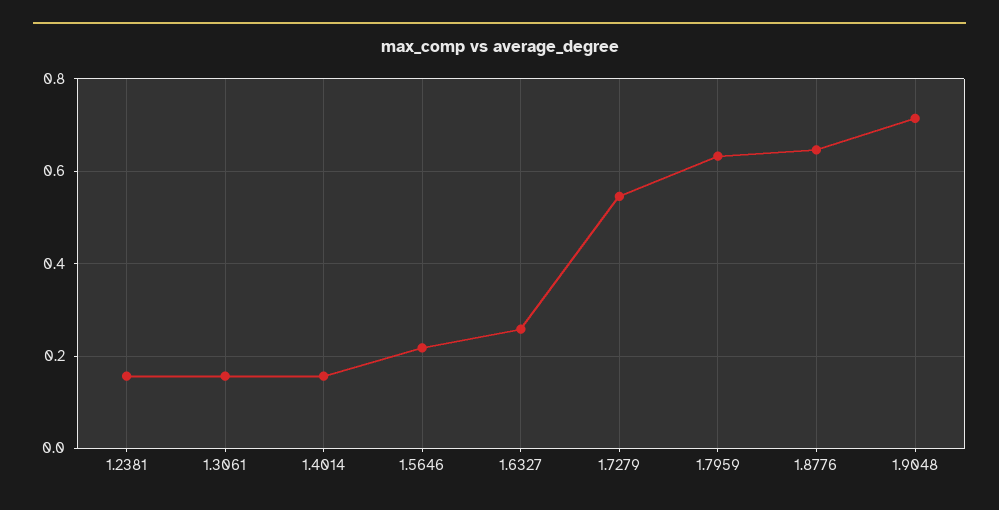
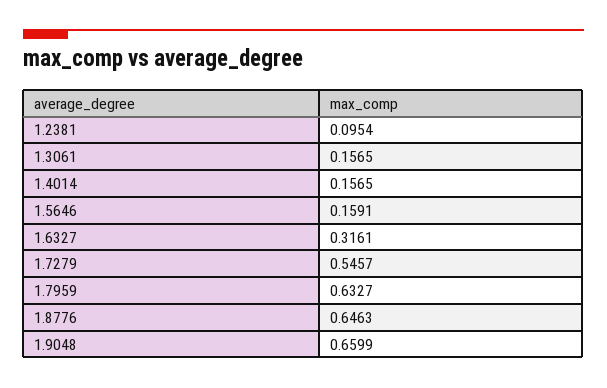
1.2381: 0.16 -> 0.0954
1.5646: 0.22 -> 0.1591
1.6327: 0.26 -> 0.3161
1.9048: 0.72 -> 0.6599

